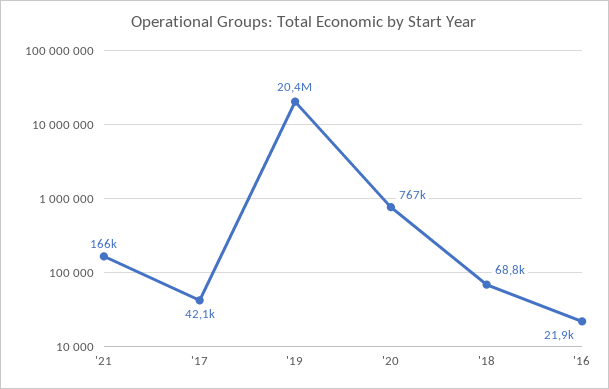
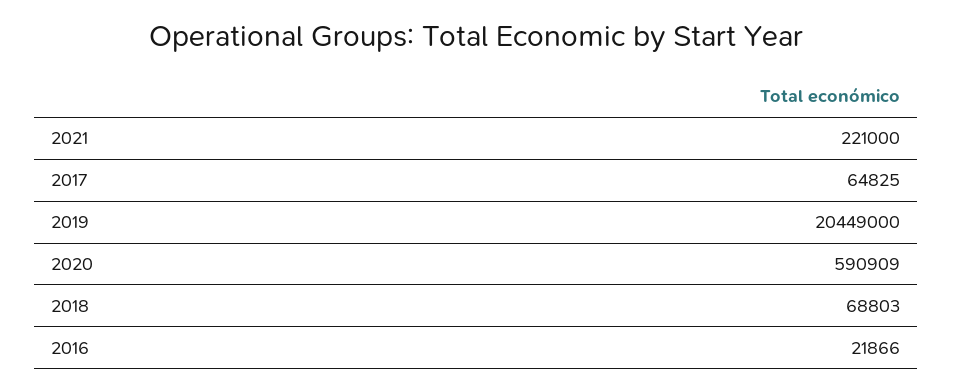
'21: 166000 -> 221000
'17: 42100 -> 64825
'20: 767000 -> 590909

